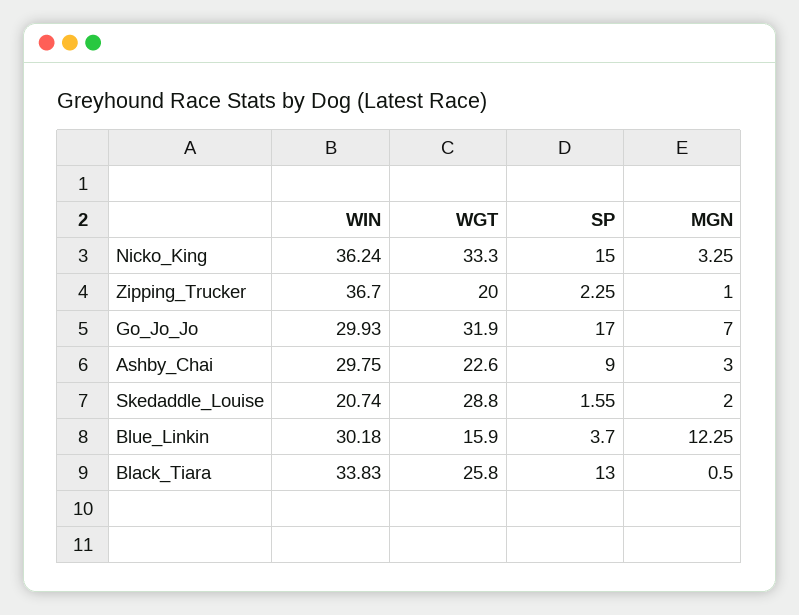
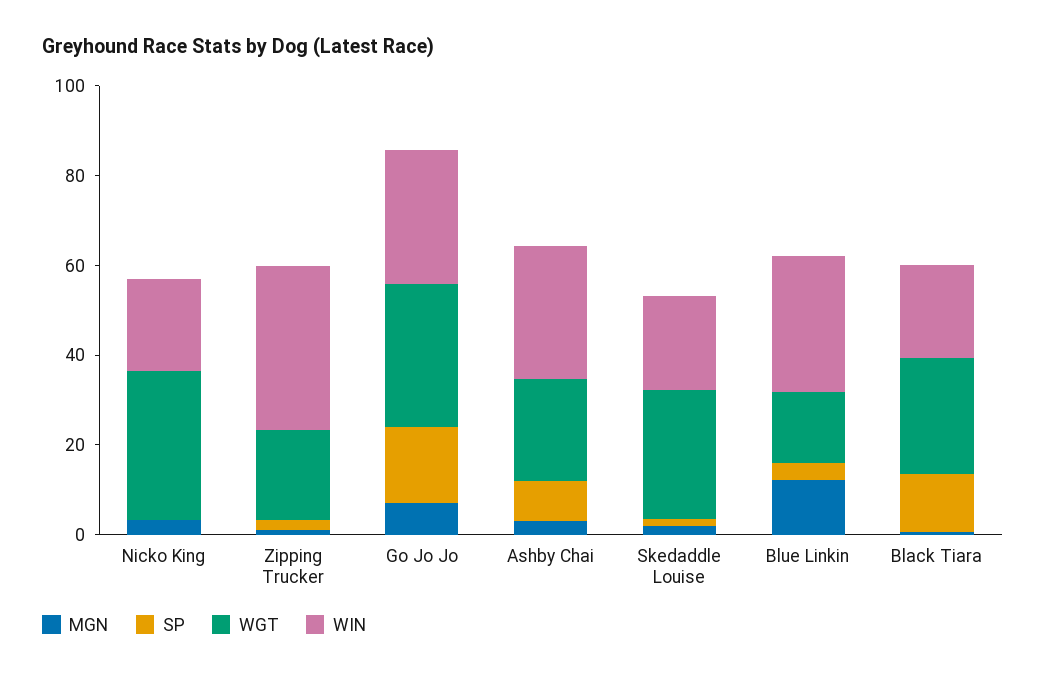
WIN, Nicko_King: 36.24 -> 20
SP, Nicko_King: 15 -> 0
WIN, Black_Tiara: 33.83 -> 20

